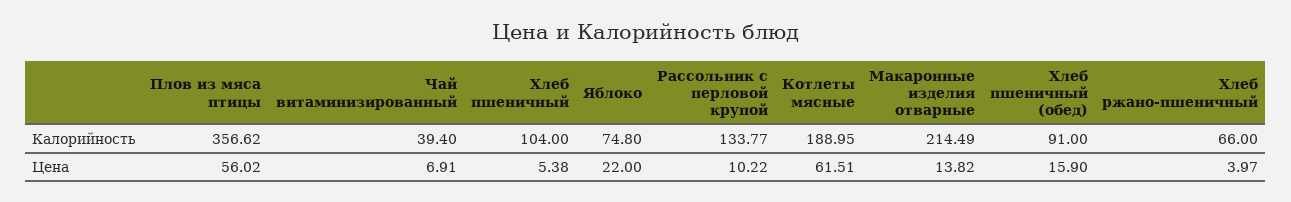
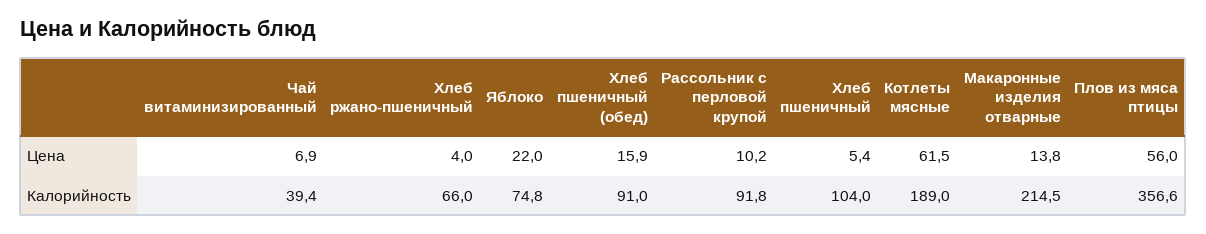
Рассольник с перловой крупой, Калорийность: 133.77 -> 91.8

